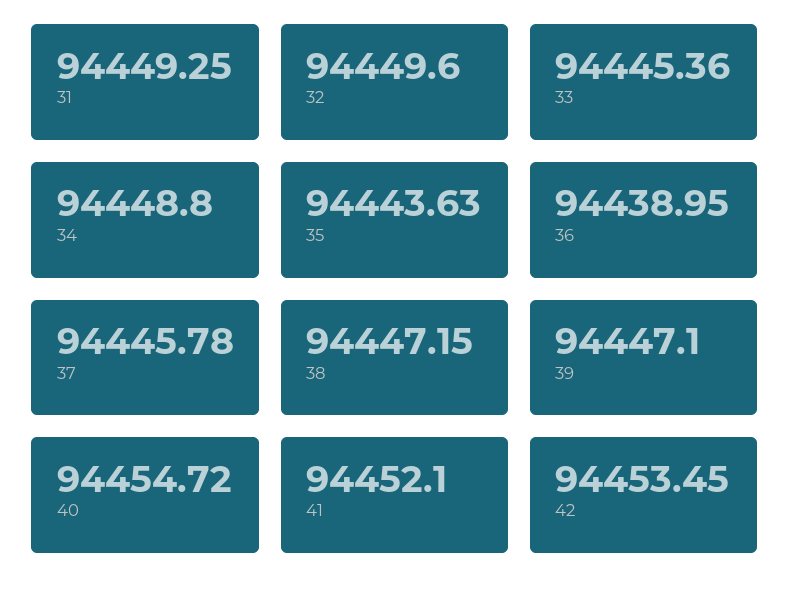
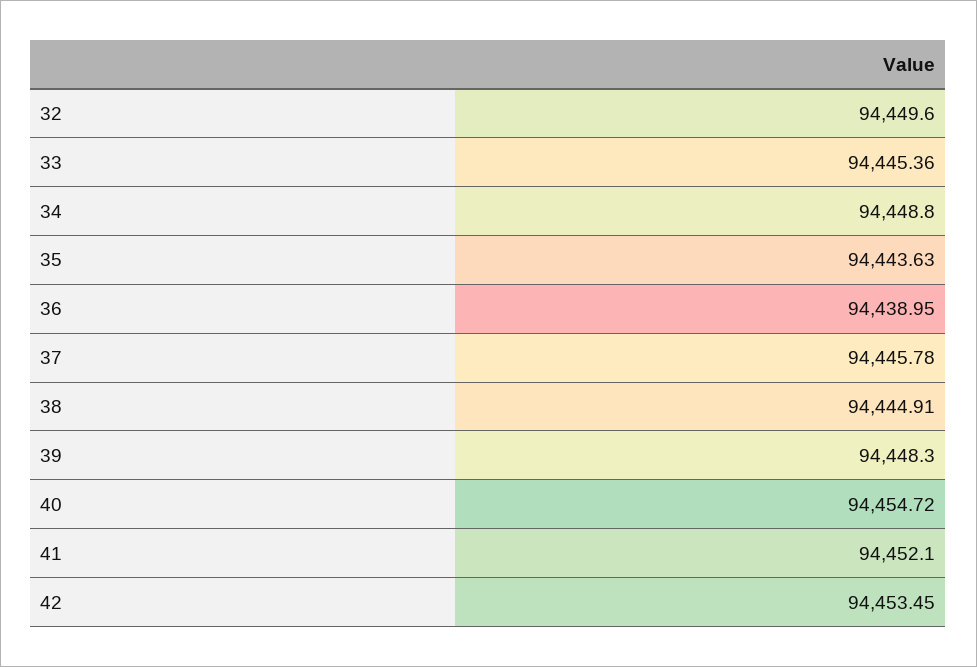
31: 94449.25 -> none
38: 94447.15 -> 94444.91
39: 94447.1 -> 94448.3

